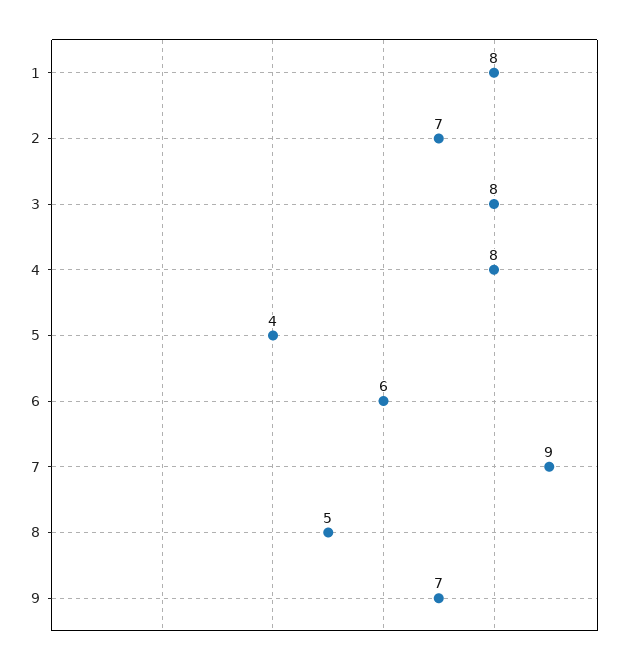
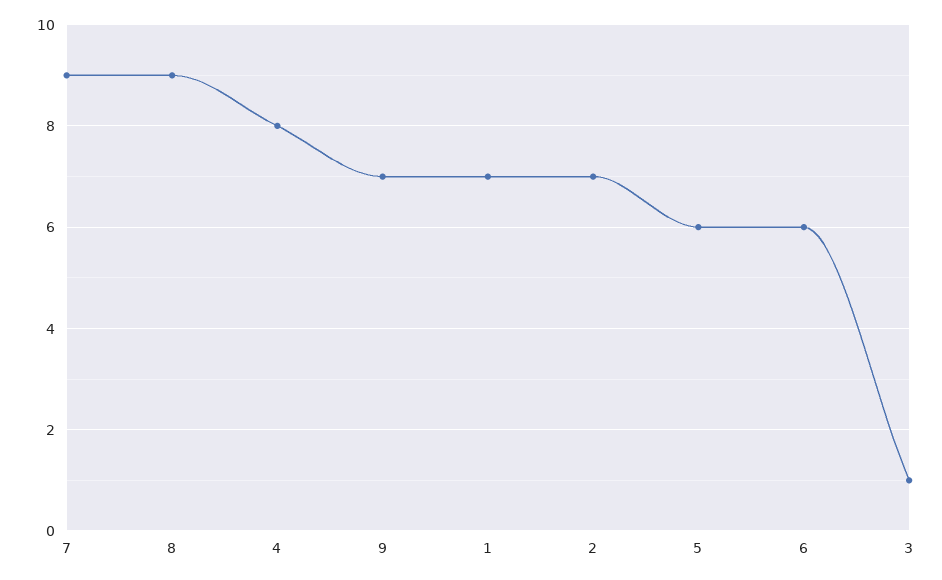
1: 8 -> 7
3: 8 -> 1
5: 4 -> 6
8: 5 -> 9

